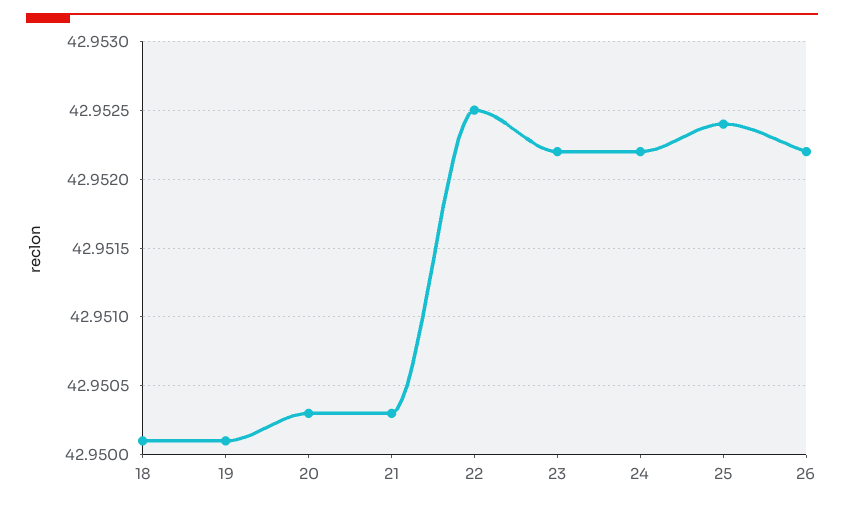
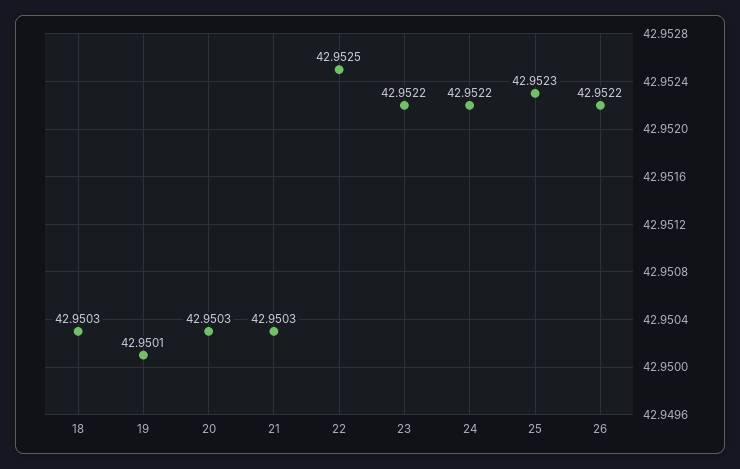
18: 42.9501 -> 42.9503
25: 42.9524 -> 42.9523

